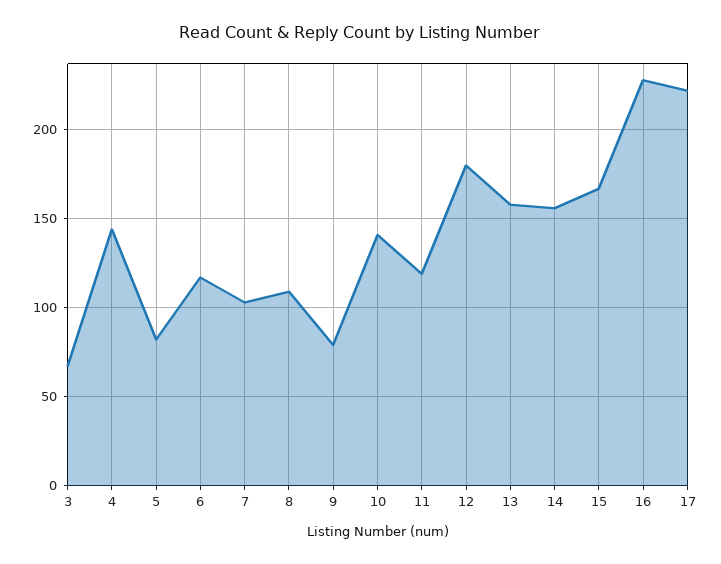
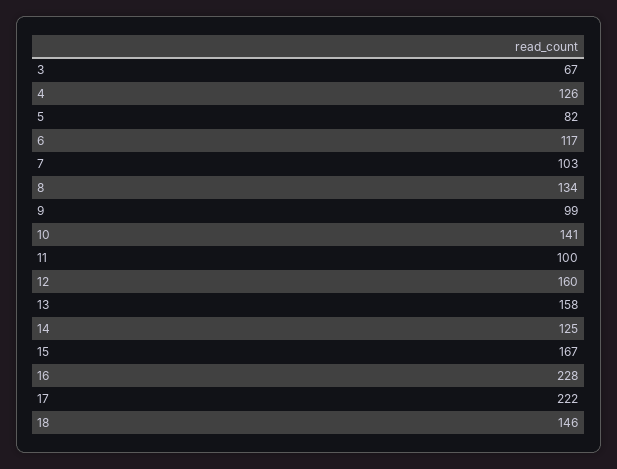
4: 145 -> 126
8: 110 -> 134
9: 80 -> 99
11: 120 -> 100
12: 180 -> 160
14: 155 -> 125
18: none -> 146

